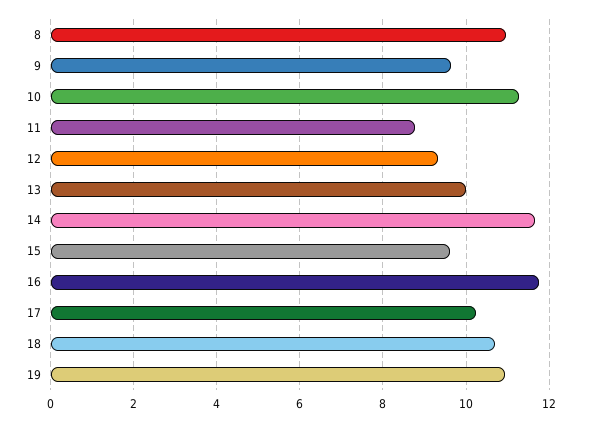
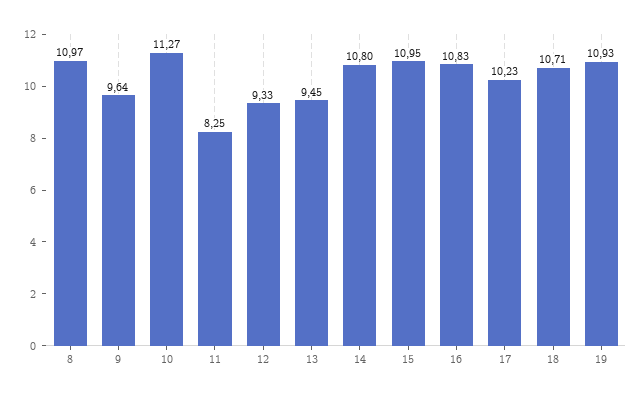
11: 8.8 -> 8.25
13: 10 -> 9.45
14: 11.6 -> 10.8
15: 9.6 -> 10.95
16: 11.8 -> 10.83

